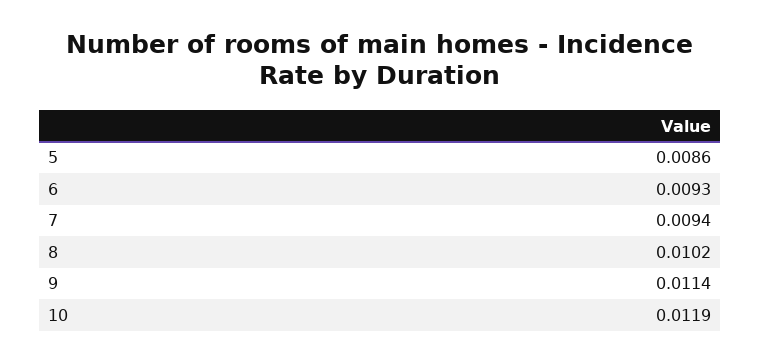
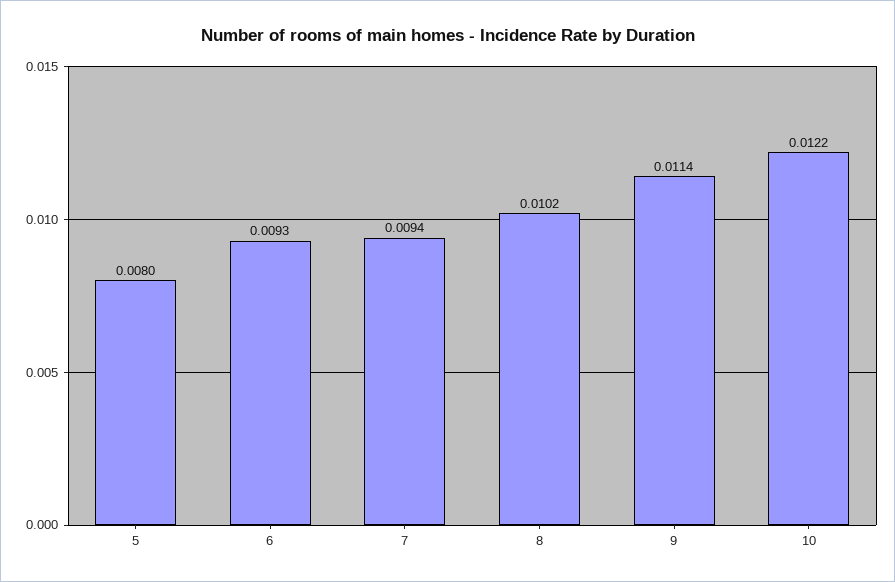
5: 0.0086 -> 0.008
10: 0.0119 -> 0.0122

